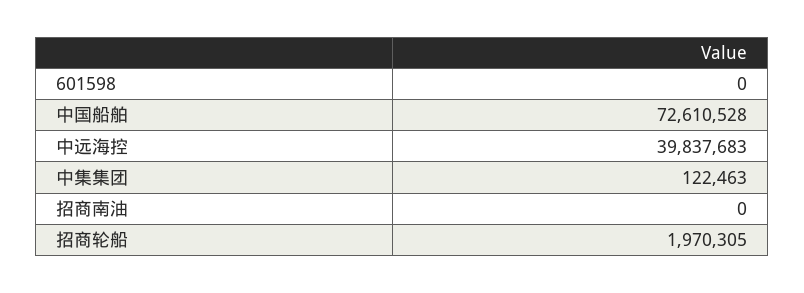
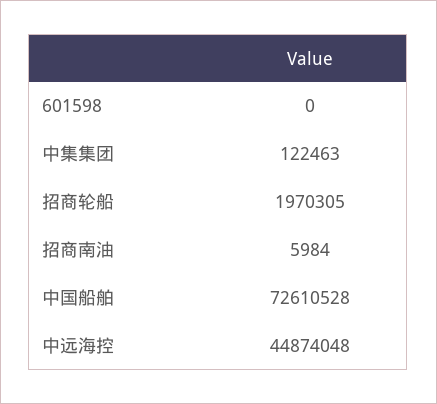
中远海控: 39837683 -> 44874048
招商南油: 0 -> 5984

